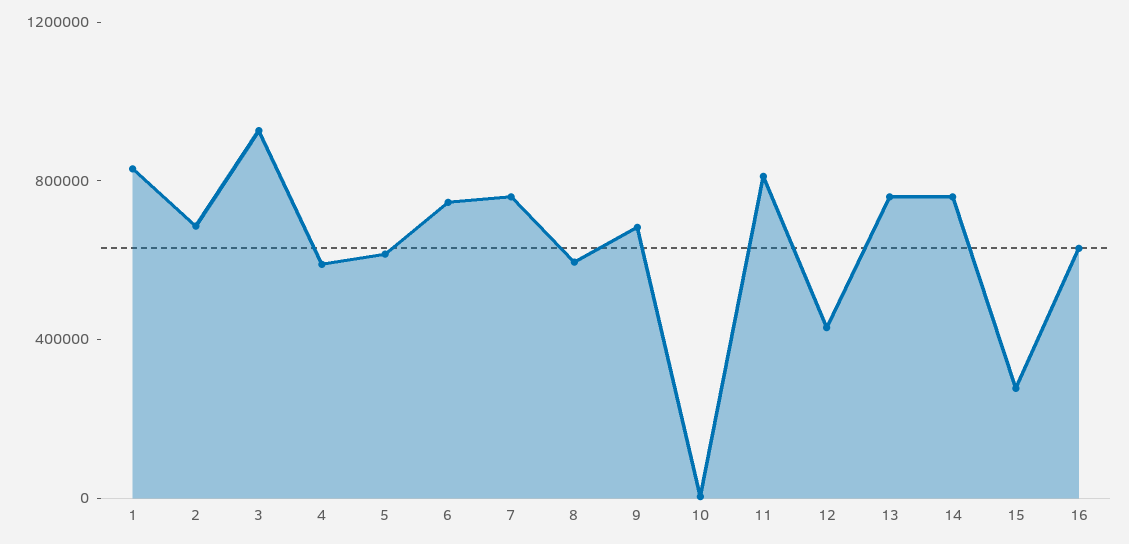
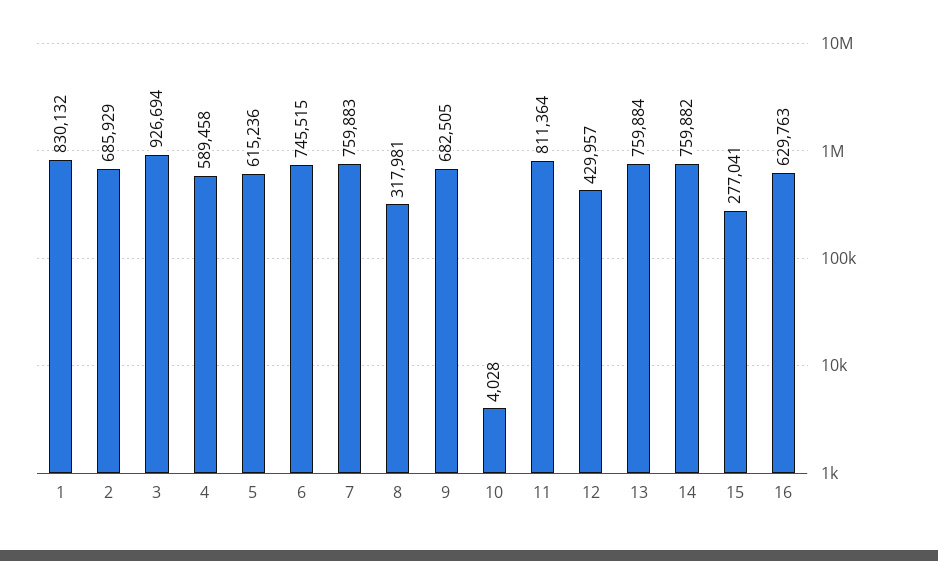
8: 600000 -> 317981

